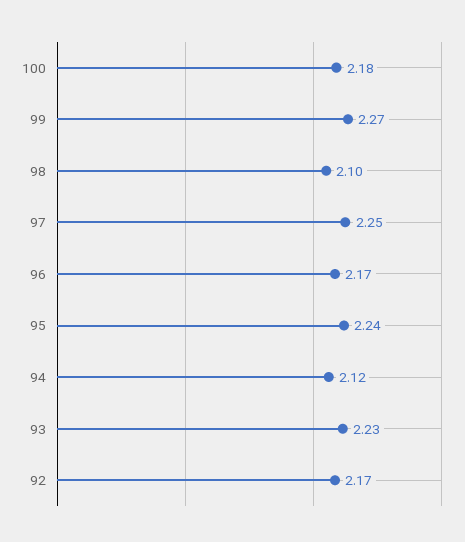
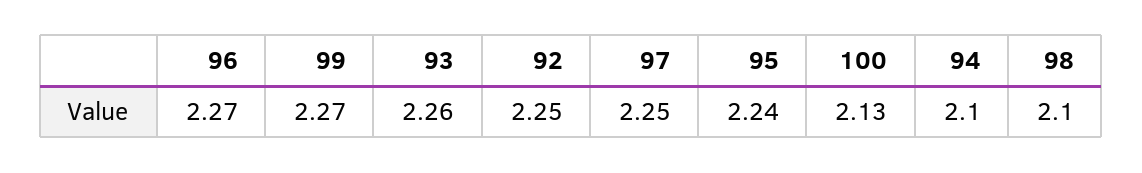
100: 2.18 -> 2.13
96: 2.17 -> 2.27
94: 2.12 -> 2.1
93: 2.23 -> 2.26
92: 2.17 -> 2.25

